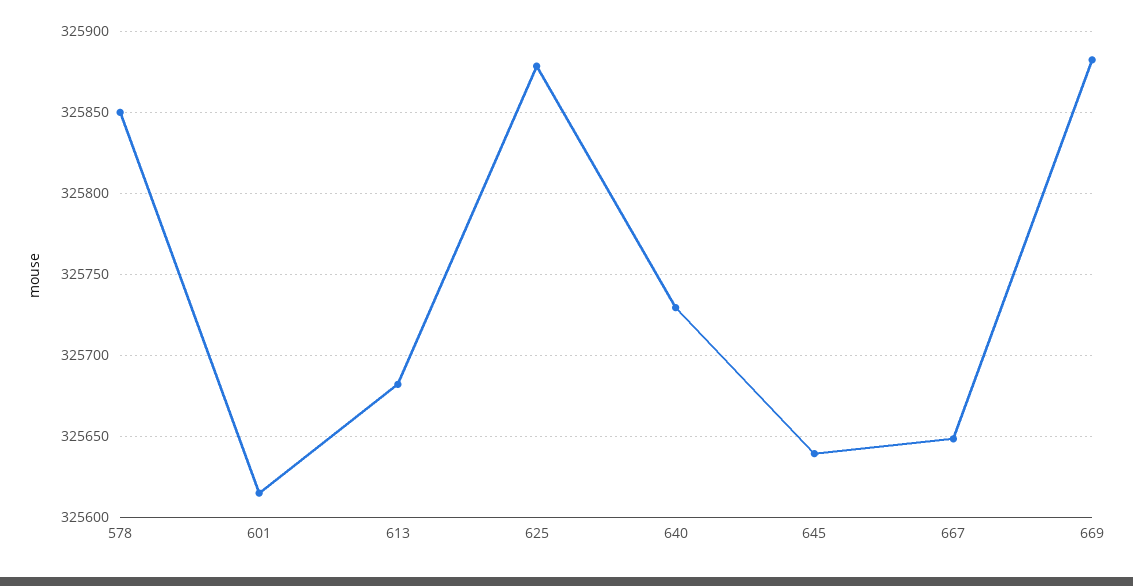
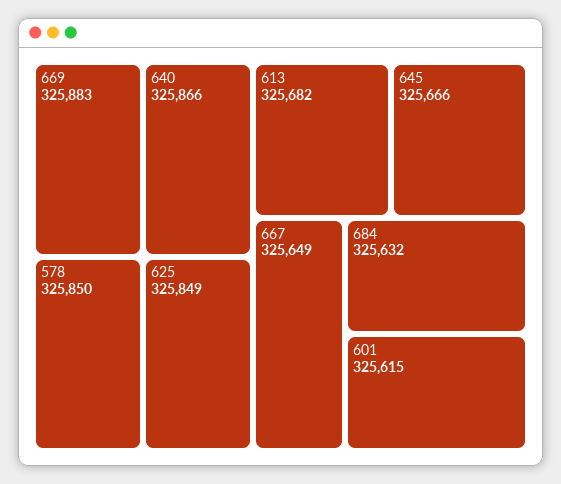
625: 325880 -> 325849
640: 325730 -> 325866
645: 325640 -> 325666
684: none -> 325632

